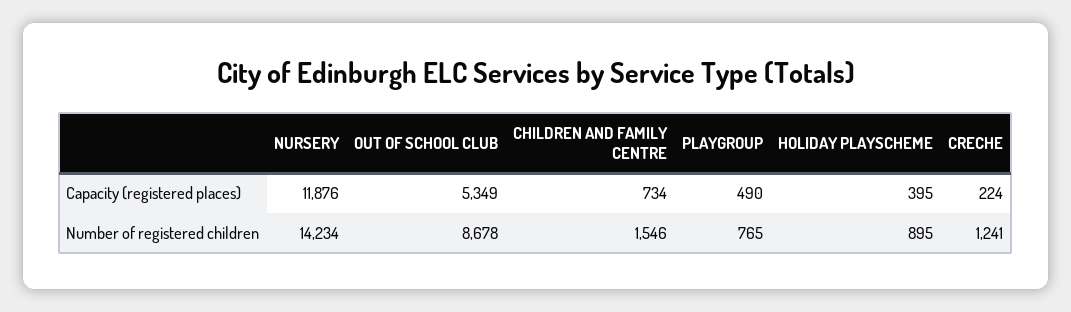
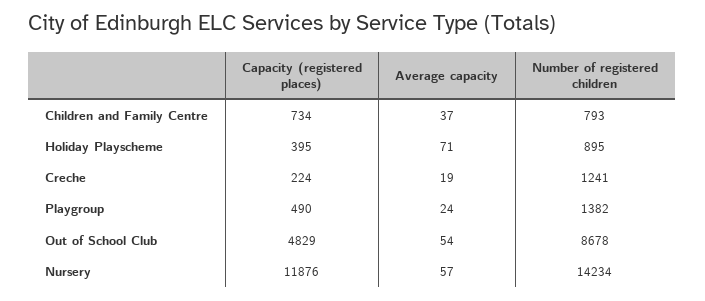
OUT OF SCHOOL CLUB, Capacity (registered places): 5349 -> 4829
CHILDREN AND FAMILY CENTRE, Number of registered children: 1546 -> 793
PLAYGROUP, Number of registered children: 765 -> 1382
CHILDREN AND FAMILY CENTRE, Average capacity: none -> 37
HOLIDAY PLAYSCHEME, Average capacity: none -> 71
CRECHE, Average capacity: none -> 19
PLAYGROUP, Average capacity: none -> 24
OUT OF SCHOOL CLUB, Average capacity: none -> 54
NURSERY, Average capacity: none -> 57

